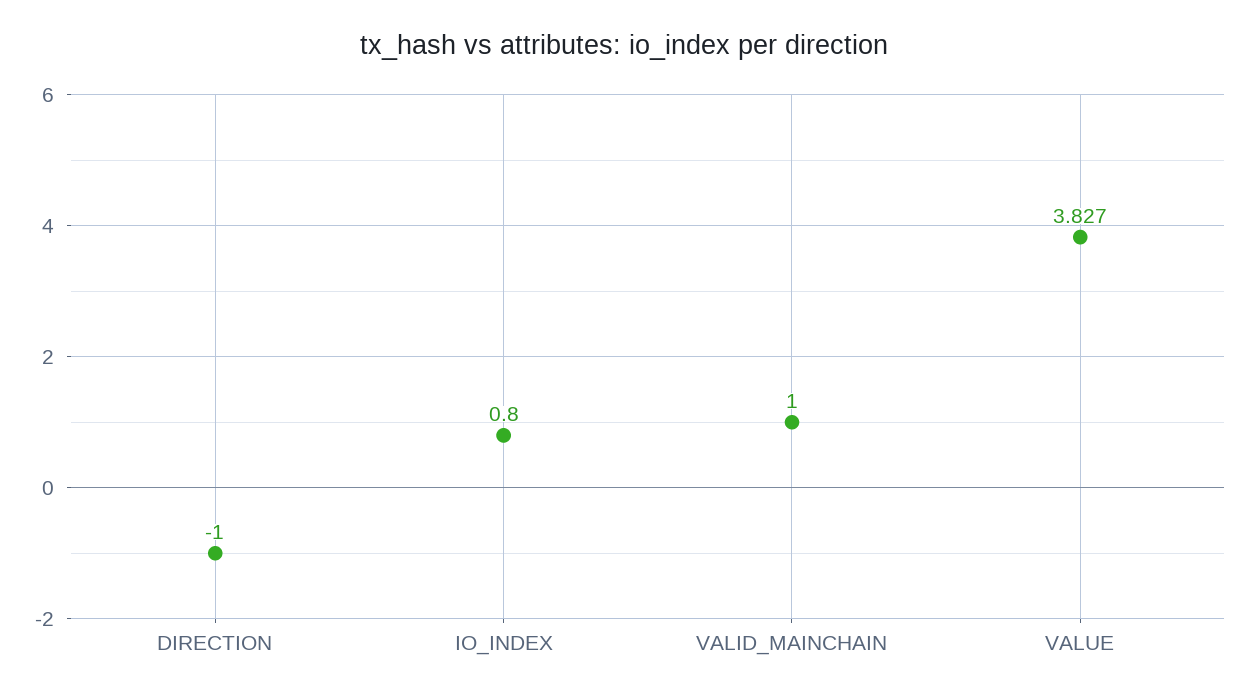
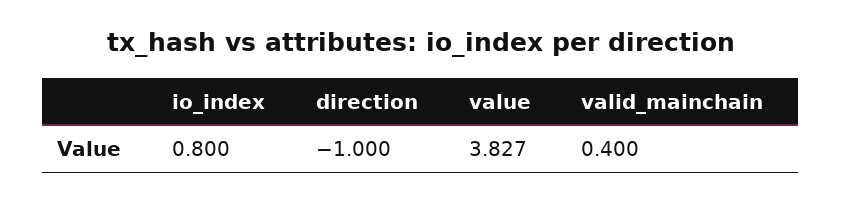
VALID_MAINCHAIN: 1 -> 0.4

